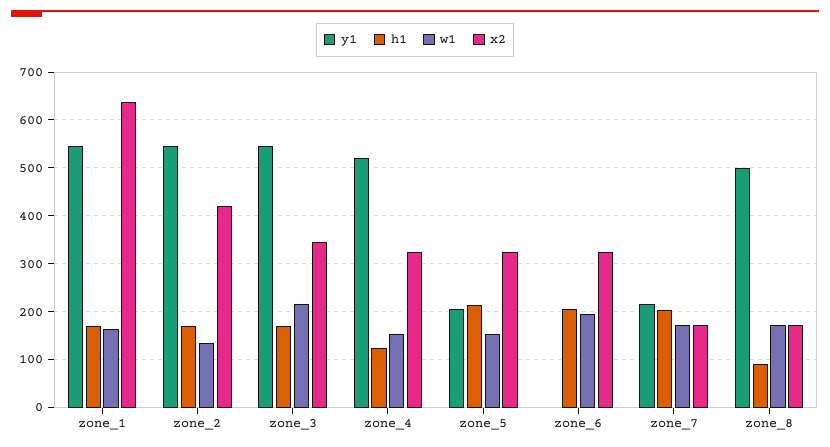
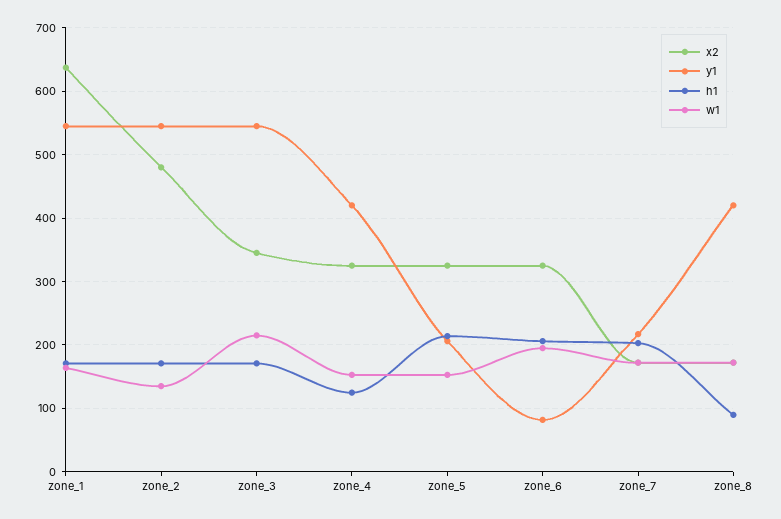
x2, zone_2: 420 -> 480
y1, zone_4: 520 -> 420
y1, zone_6: 0 -> 80
y1, zone_8: 500 -> 420

